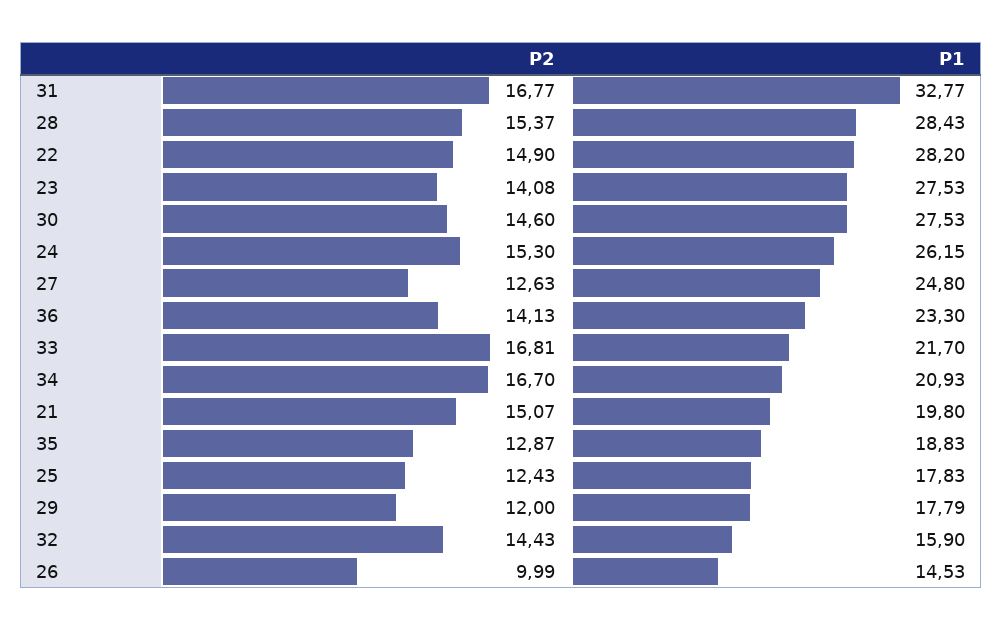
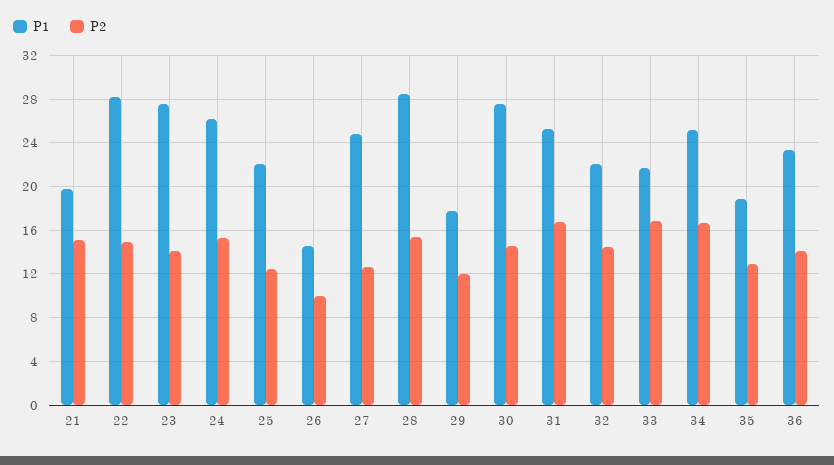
P1, 31: 32.77 -> 25
P1, 34: 20.93 -> 25
P1, 25: 17.83 -> 22
P1, 32: 15.9 -> 22

